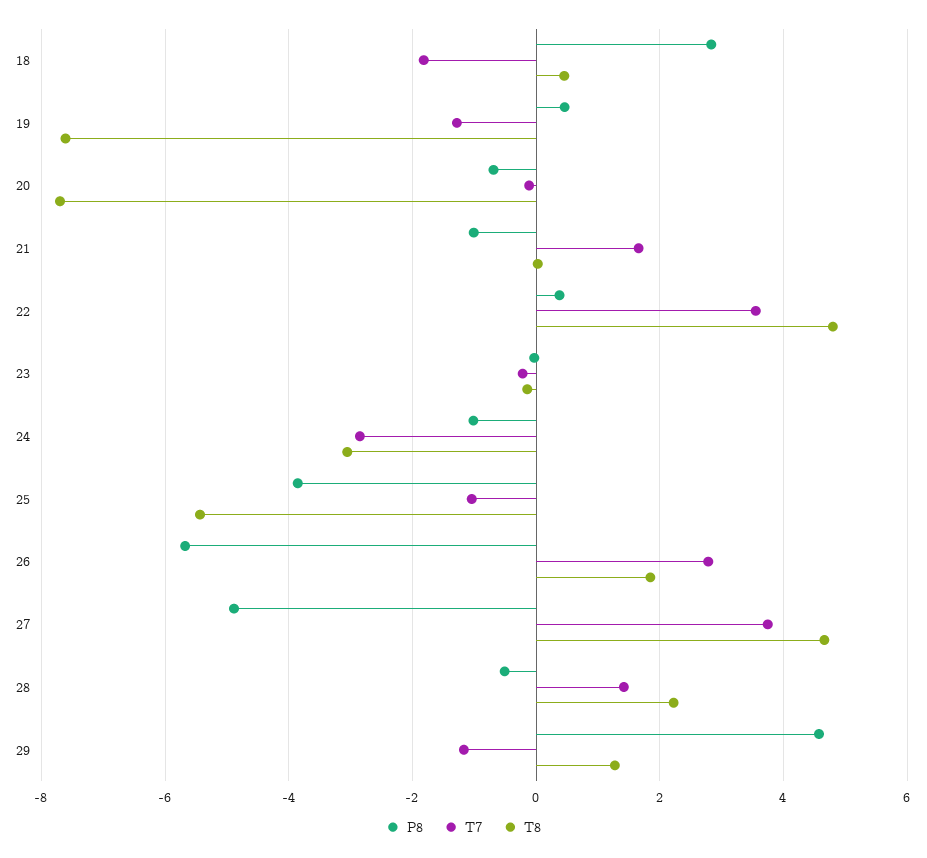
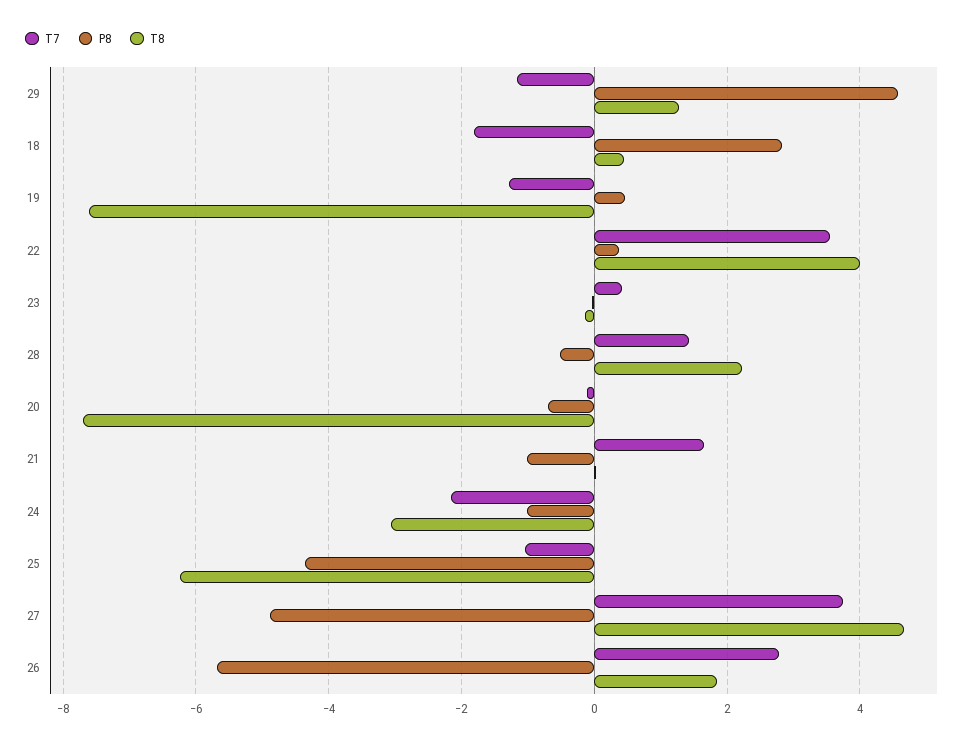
T8, 22: 4.8 -> 4
T7, 23: -0.2 -> 0.4
T7, 24: -2.8 -> -2.2
P8, 25: -3.8 -> -4.4
T8, 25: -5.4 -> -6.2

